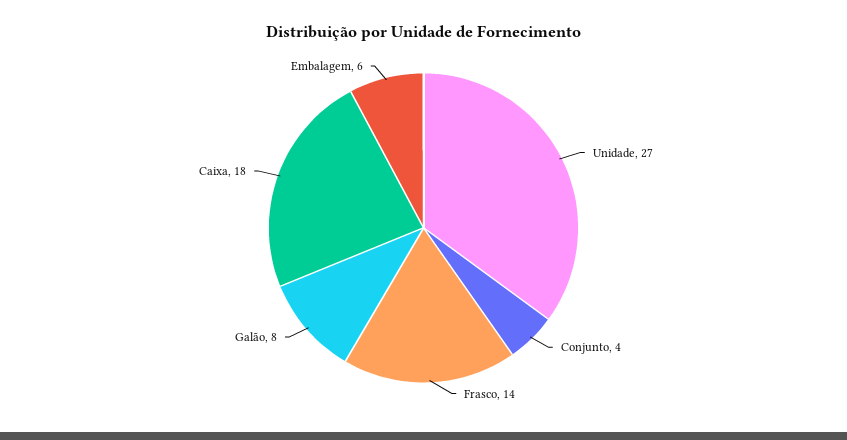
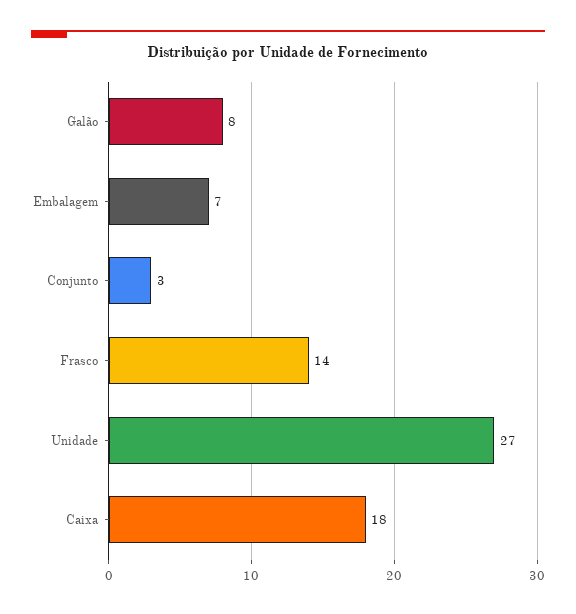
Conjunto: 4 -> 3
Embalagem: 6 -> 7

